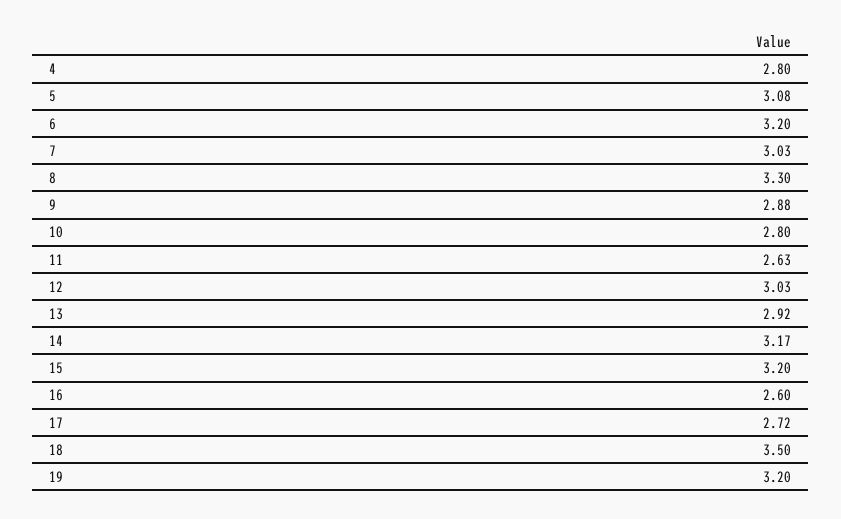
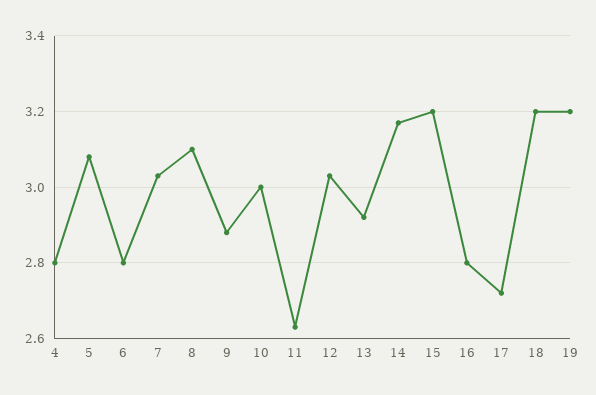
6: 3.2 -> 2.8
8: 3.3 -> 3.1
10: 2.8 -> 3
16: 2.6 -> 2.8
18: 3.5 -> 3.2

